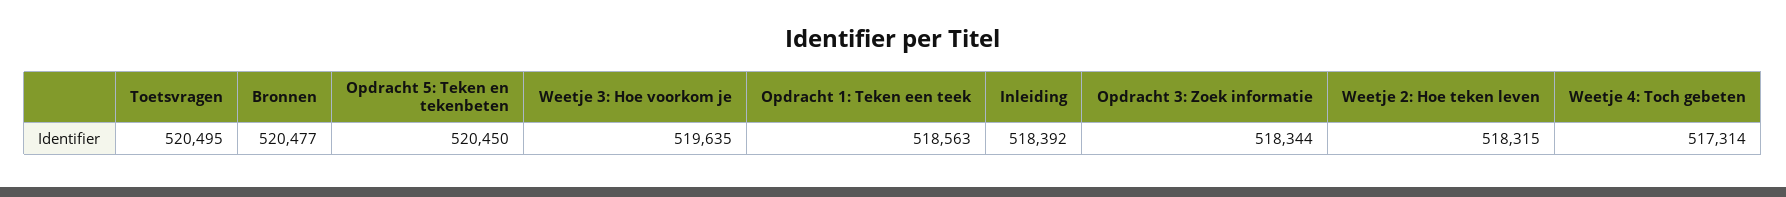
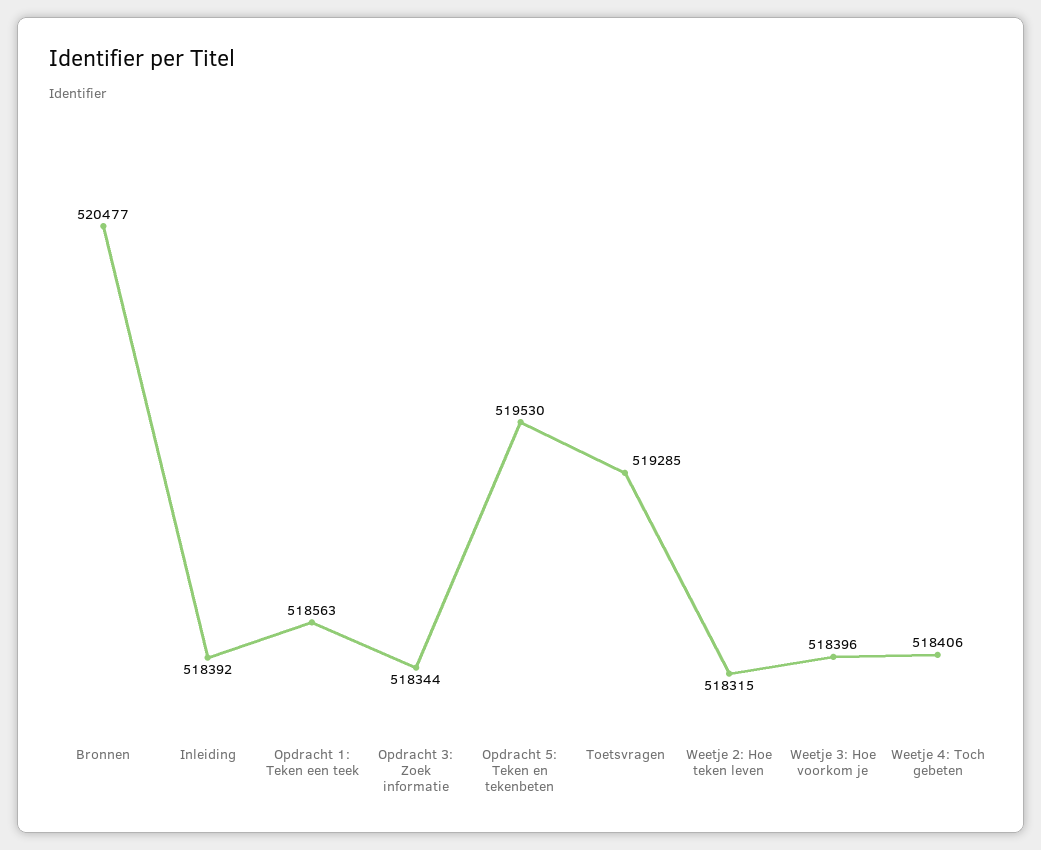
Toetsvragen: 520495 -> 519285
Opdracht 5: Teken en tekenbeten: 520450 -> 519530
Weetje 3: Hoe voorkom je: 519635 -> 518396
Weetje 4: Toch gebeten: 517314 -> 518406

